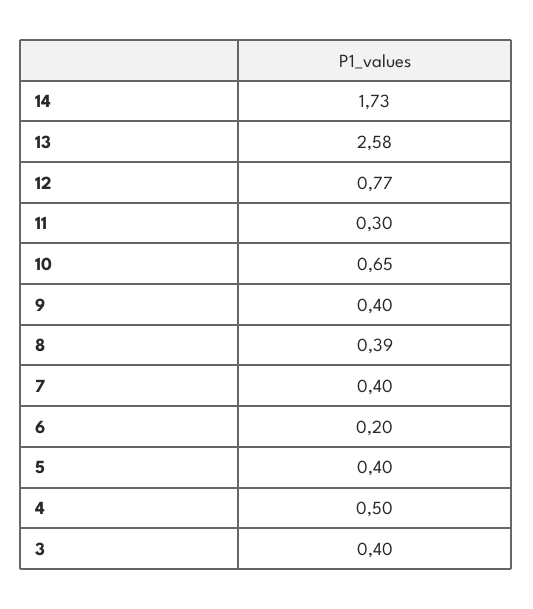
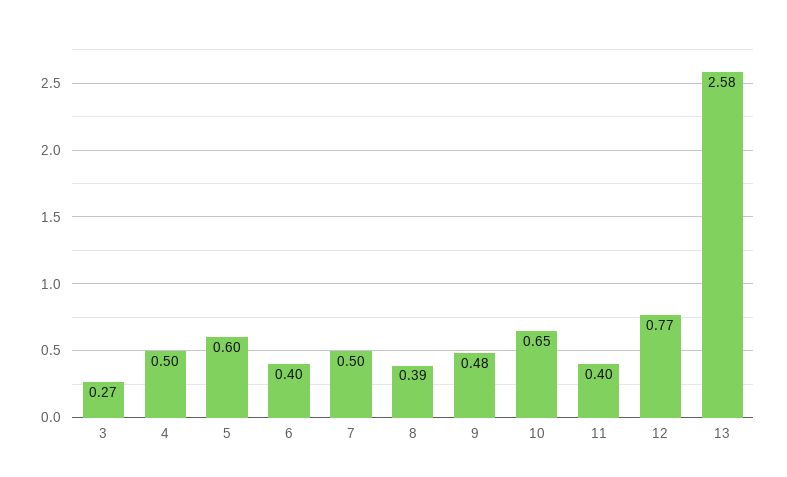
14: 1.73 -> none
11: 0.3 -> 0.4
9: 0.4 -> 0.48
7: 0.4 -> 0.5
6: 0.2 -> 0.4
5: 0.4 -> 0.6
3: 0.4 -> 0.27

